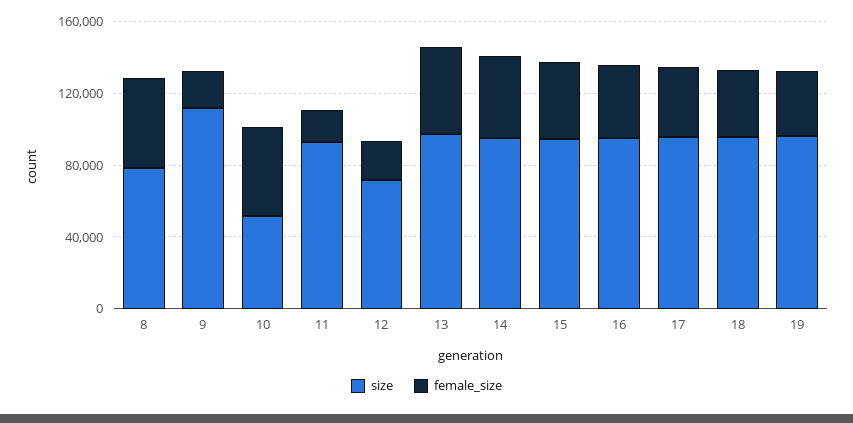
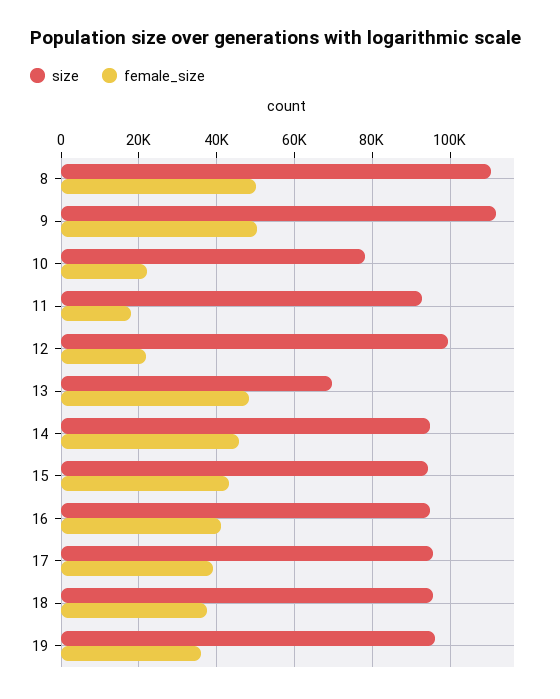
size, 8: 80000 -> 110000
female_size, 9: 20000 -> 50000
size, 10: 50000 -> 78000
female_size, 10: 50000 -> 22000
size, 12: 70000 -> 100000
size, 13: 100000 -> 70000

